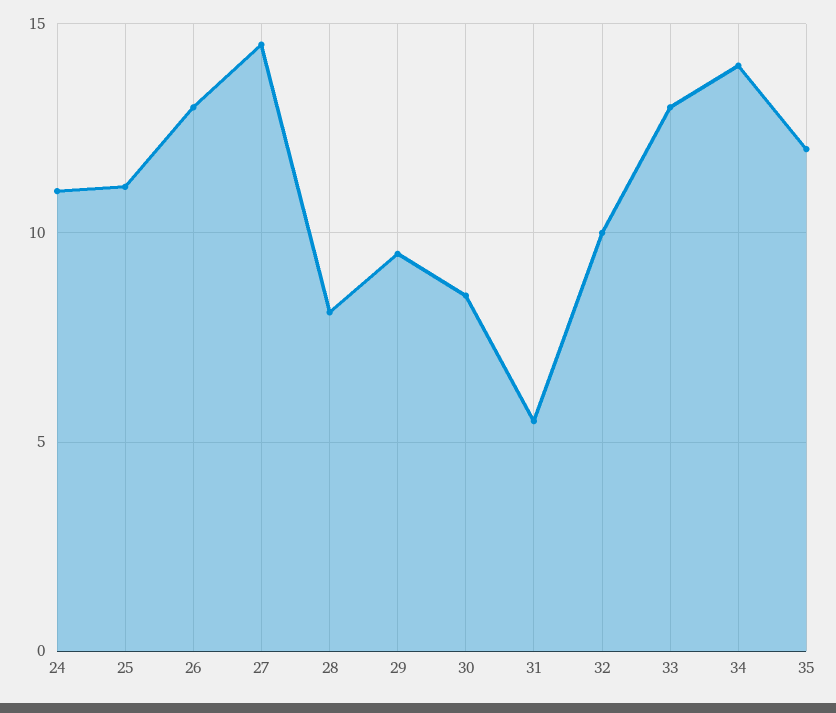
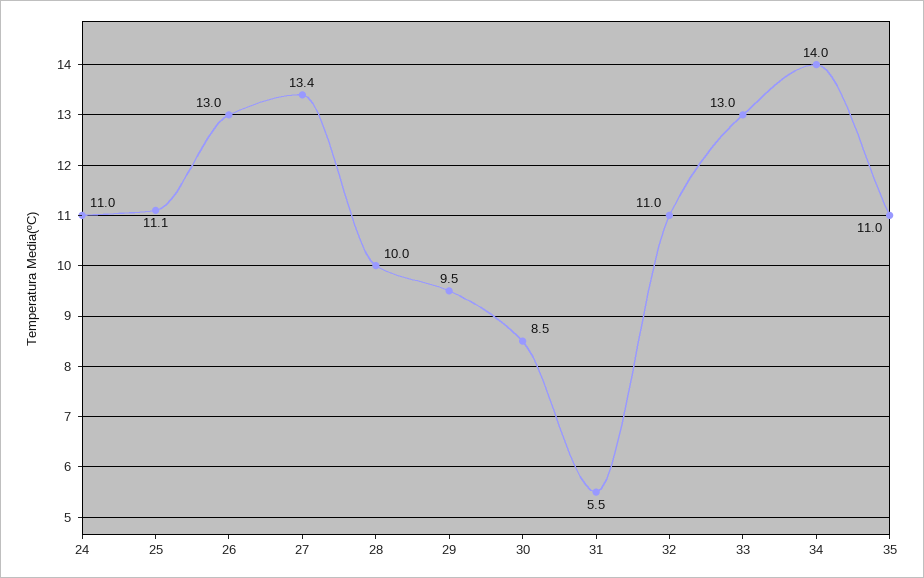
27: 14.5 -> 13.4
28: 8 -> 10
32: 10 -> 11
35: 12 -> 11

